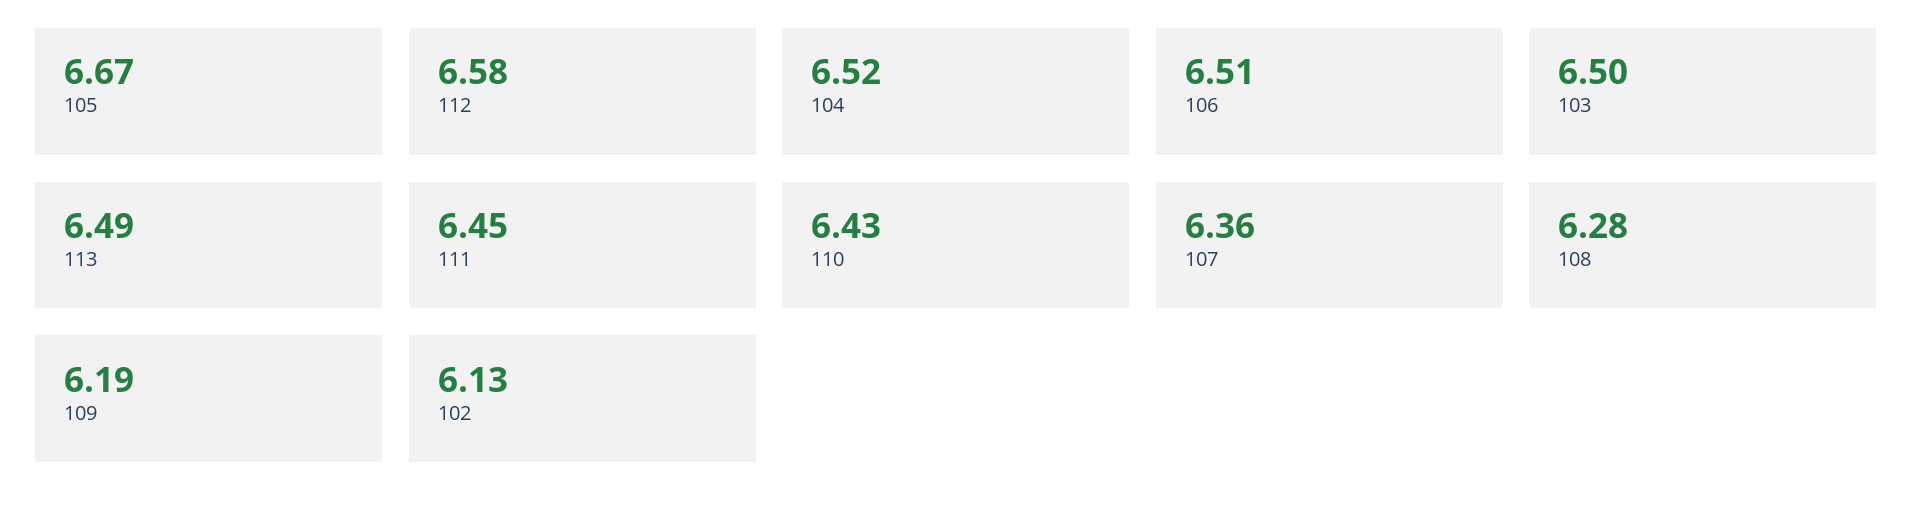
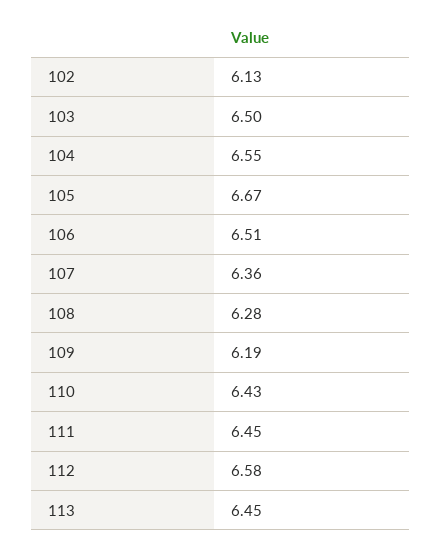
104: 6.52 -> 6.55
113: 6.49 -> 6.45

